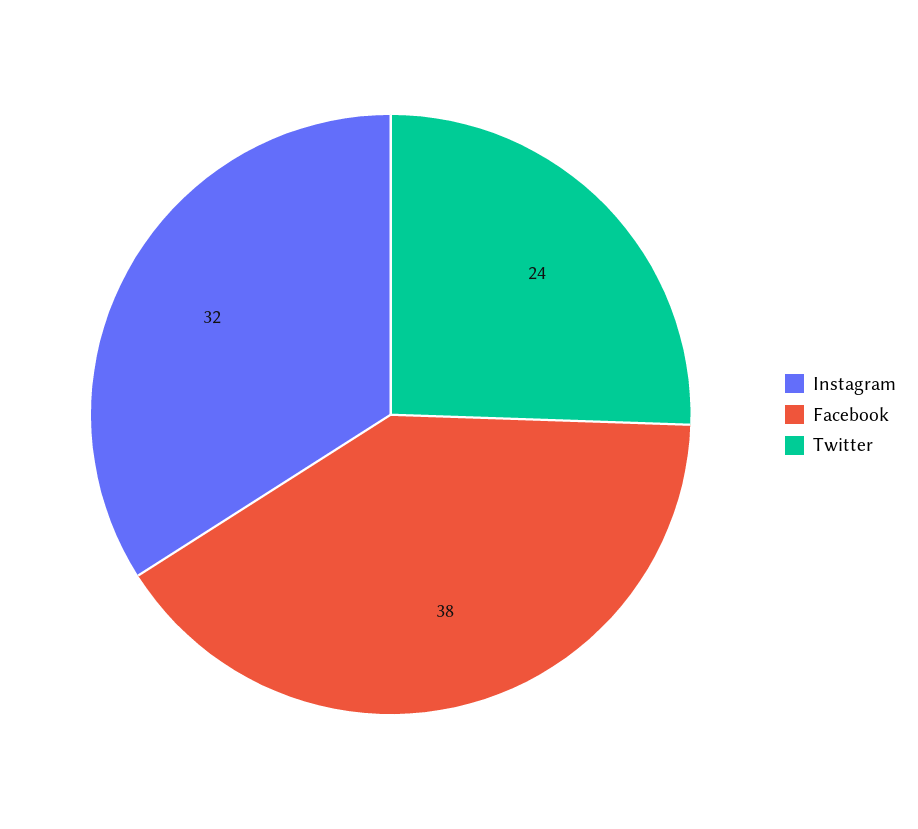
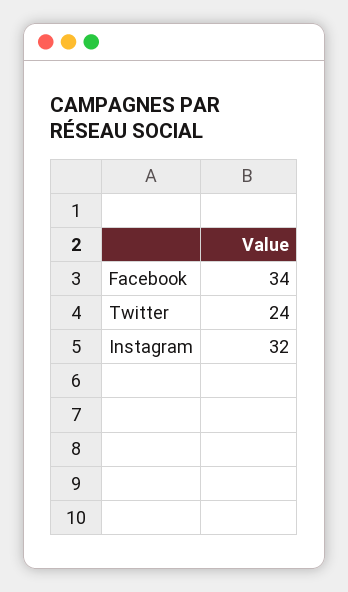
Facebook: 38 -> 34

